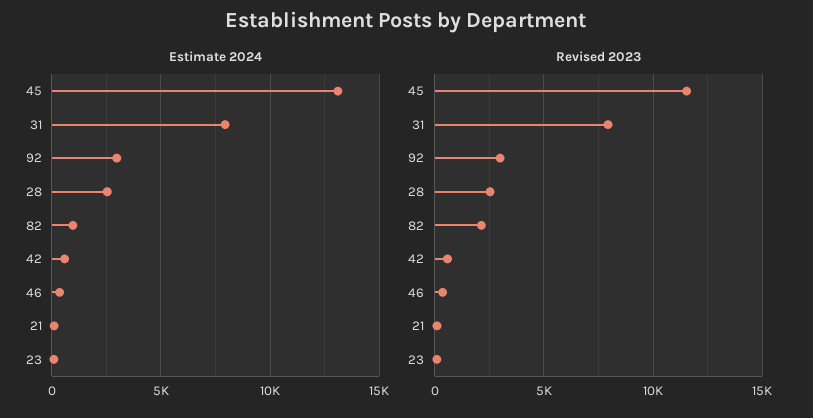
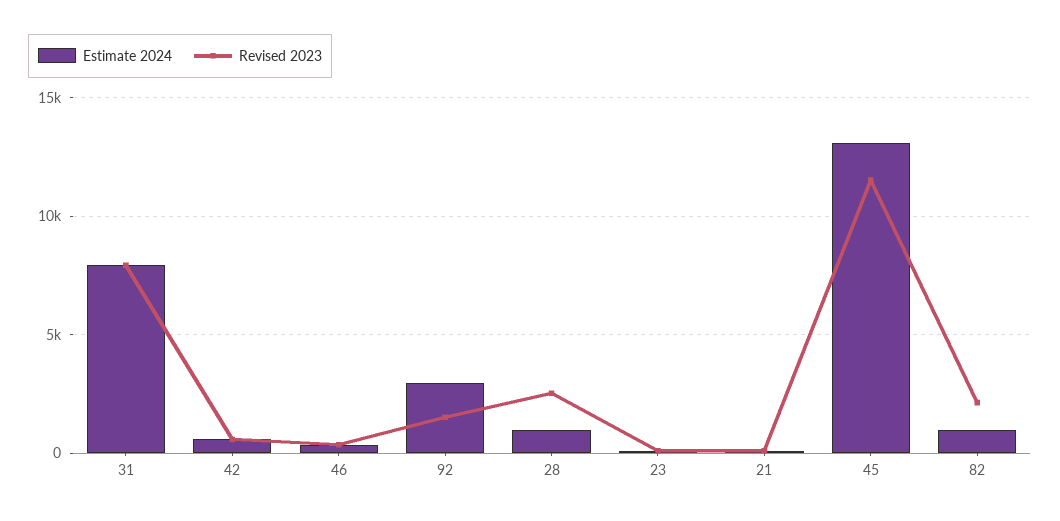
Estimate 2024, 28: 2500 -> 1000
Revised 2023, 92: 3000 -> 1500

